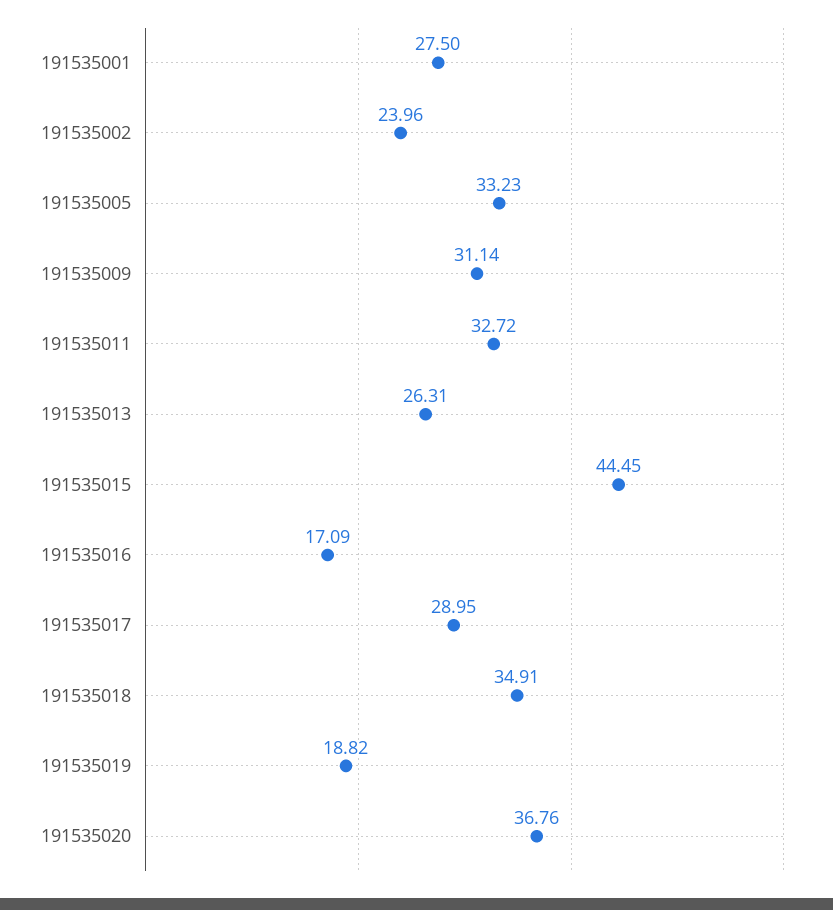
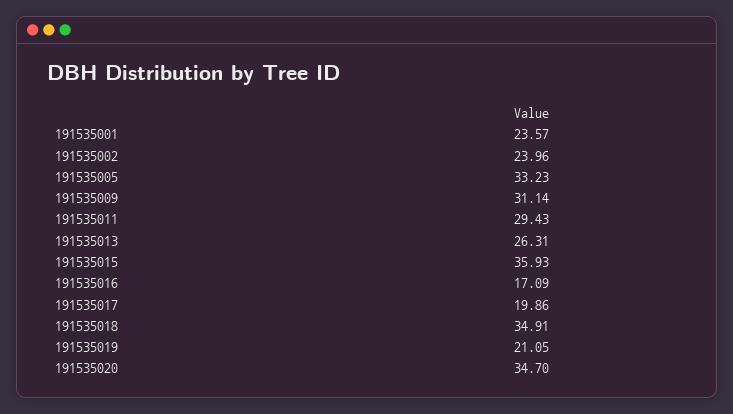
191535001: 27.5 -> 23.57
191535011: 32.72 -> 29.43
191535015: 44.45 -> 35.93
191535017: 28.95 -> 19.86
191535019: 18.82 -> 21.05
191535020: 36.76 -> 34.7

